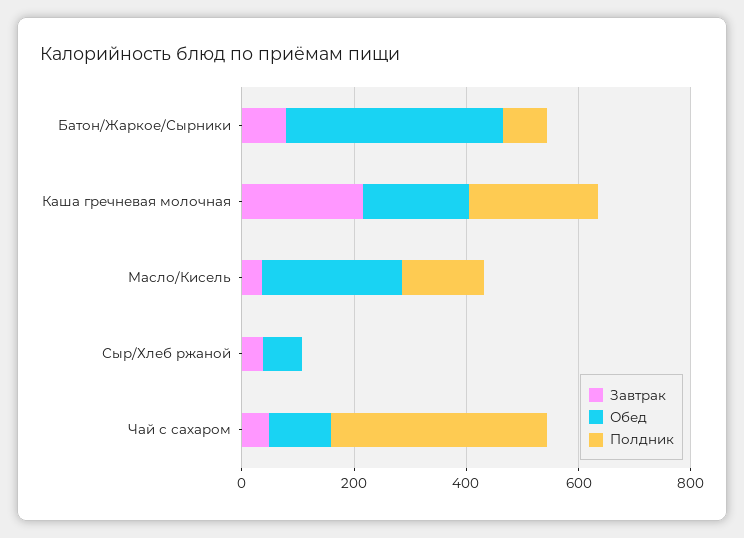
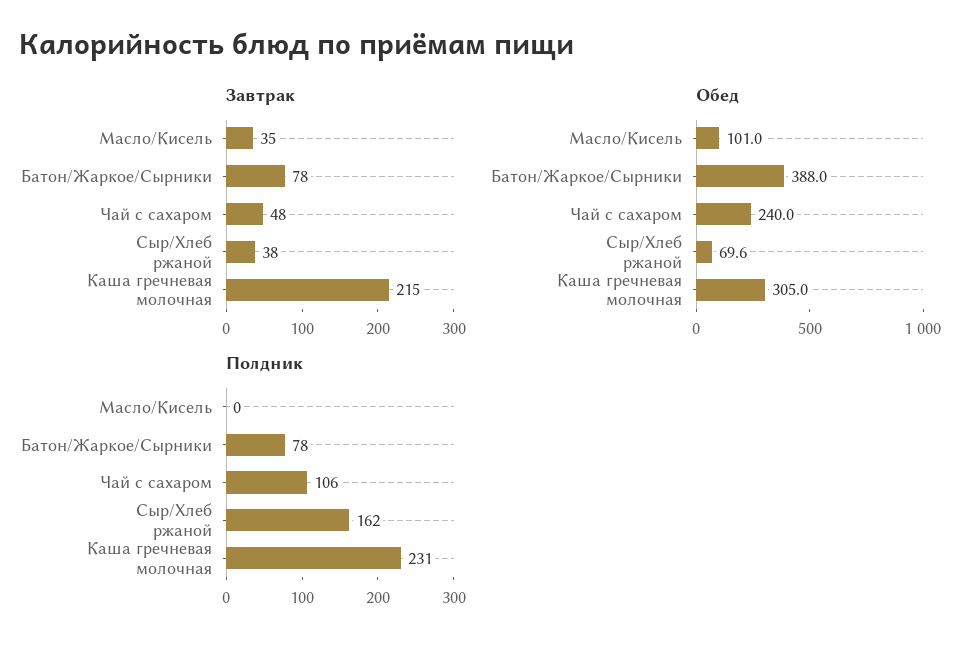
Обед, Каша гречневая молочная: 200 -> 305
Обед, Масло/Кисель: 250 -> 101
Полдник, Масло/Кисель: 150 -> 0
Полдник, Сыр/Хлеб ржаной: 0 -> 162
Обед, Чай с сахаром: 100 -> 240
Полдник, Чай с сахаром: 400 -> 106

